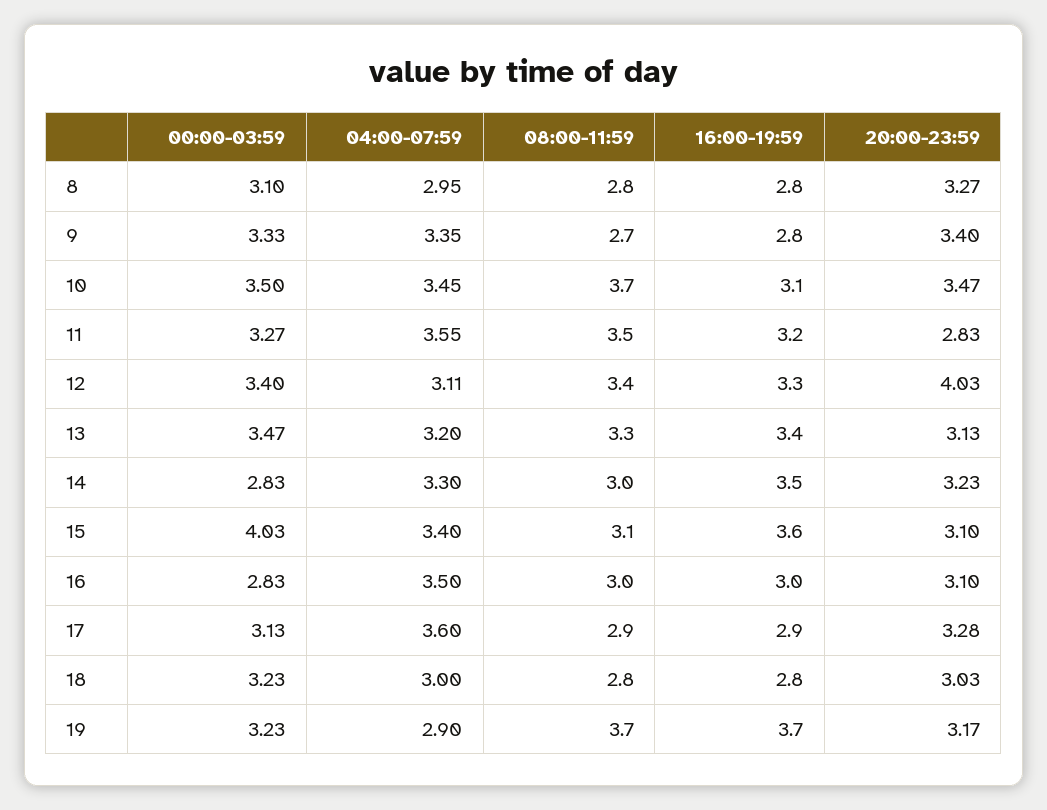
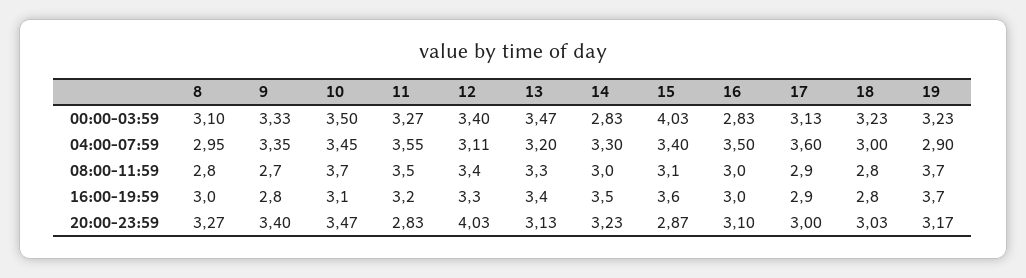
16:00-19:59, 8: 2.8 -> 3
20:00-23:59, 15: 3.1 -> 2.87
20:00-23:59, 17: 3.28 -> 3

